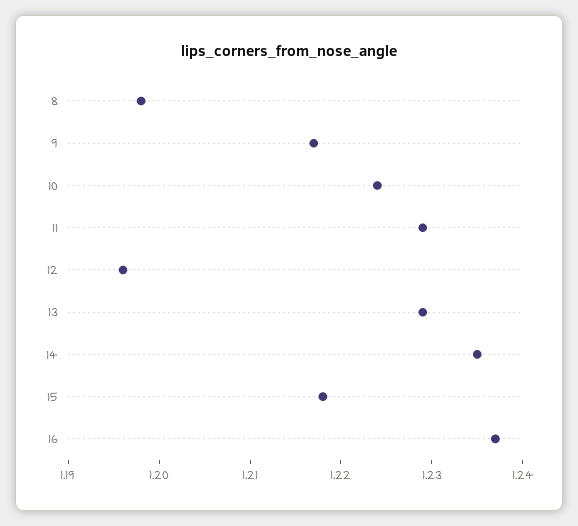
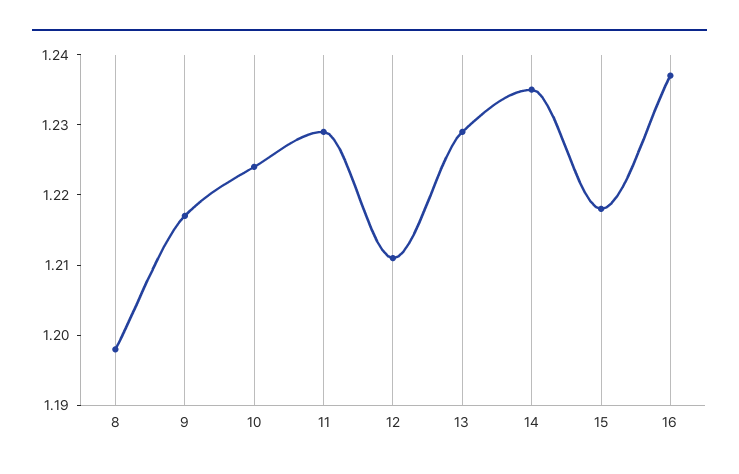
12: 1.196 -> 1.21

